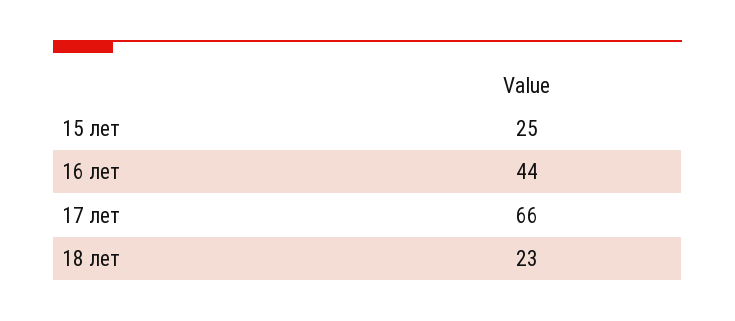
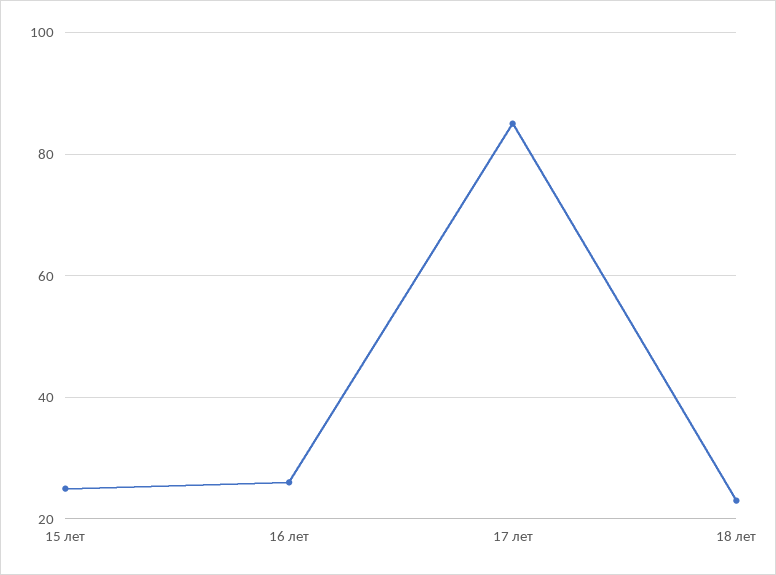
16 лет: 44 -> 25
17 лет: 66 -> 85

